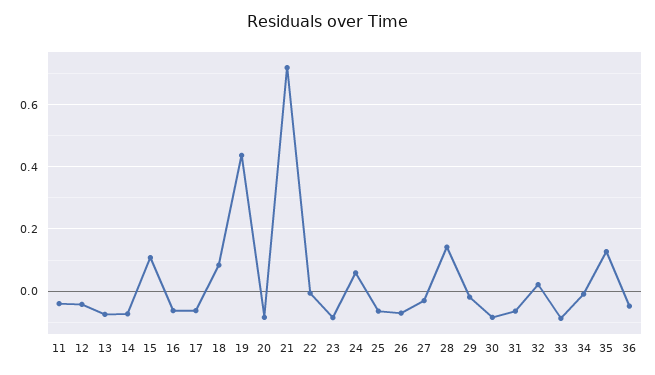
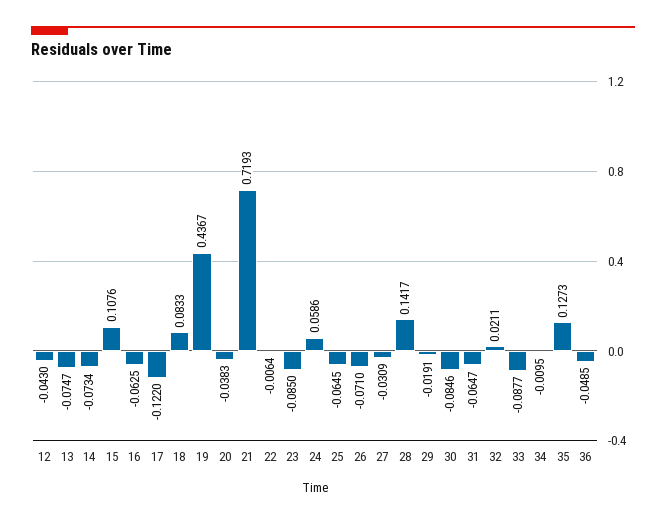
11: -0.04 -> none
17: -0.06 -> -0.122
20: -0.08 -> -0.0383

